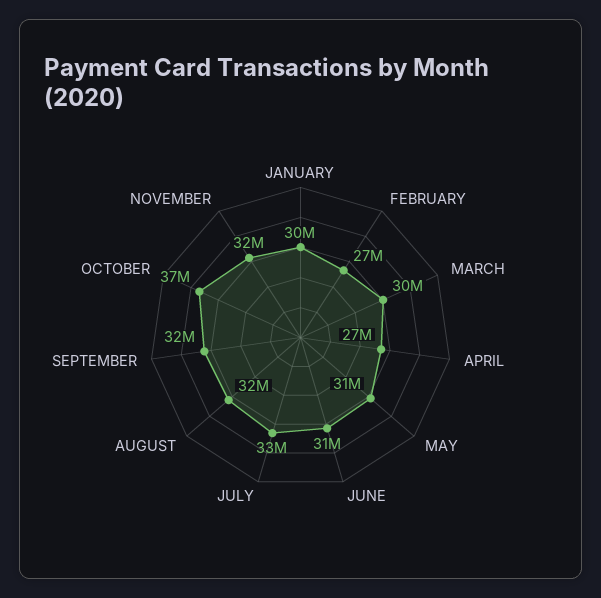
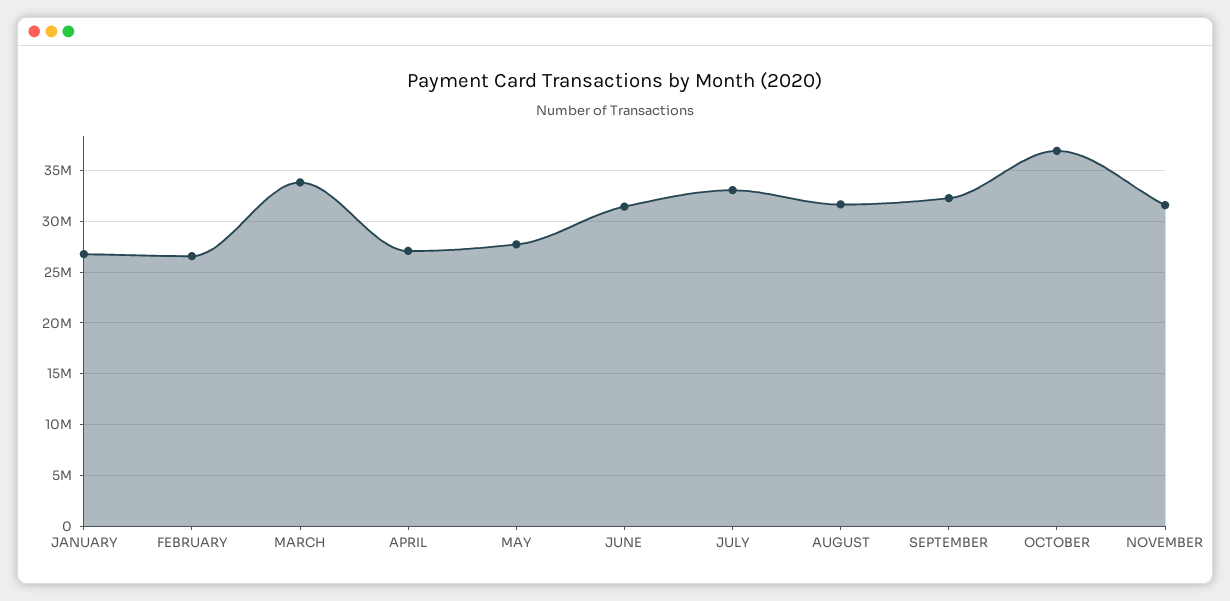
JANUARY: 30000000 -> 27000000
MARCH: 30000000 -> 34000000
MAY: 31000000 -> 28000000

